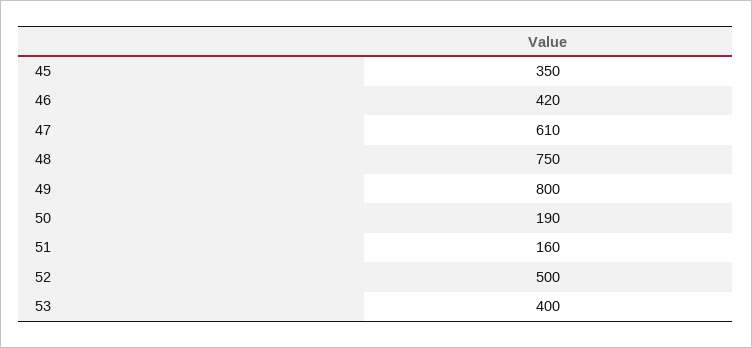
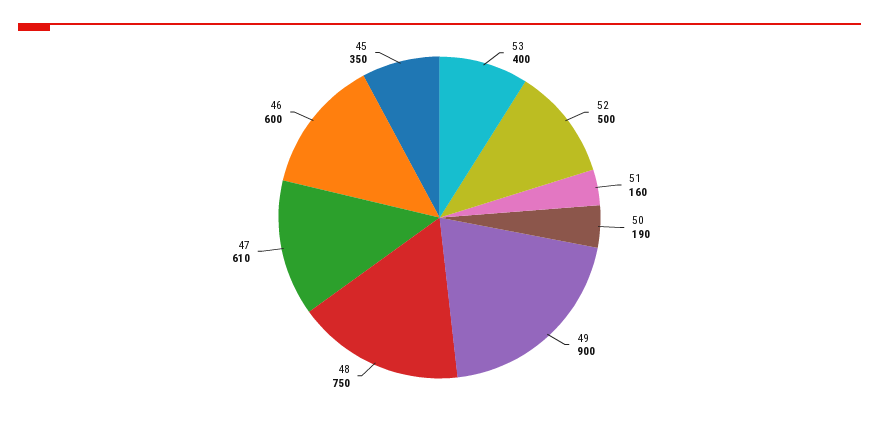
46: 420 -> 600
49: 800 -> 900

